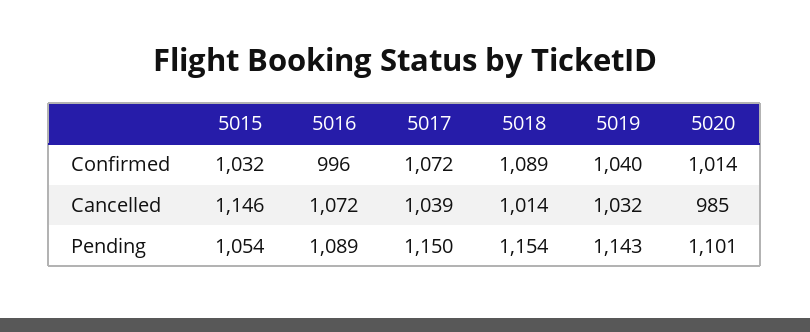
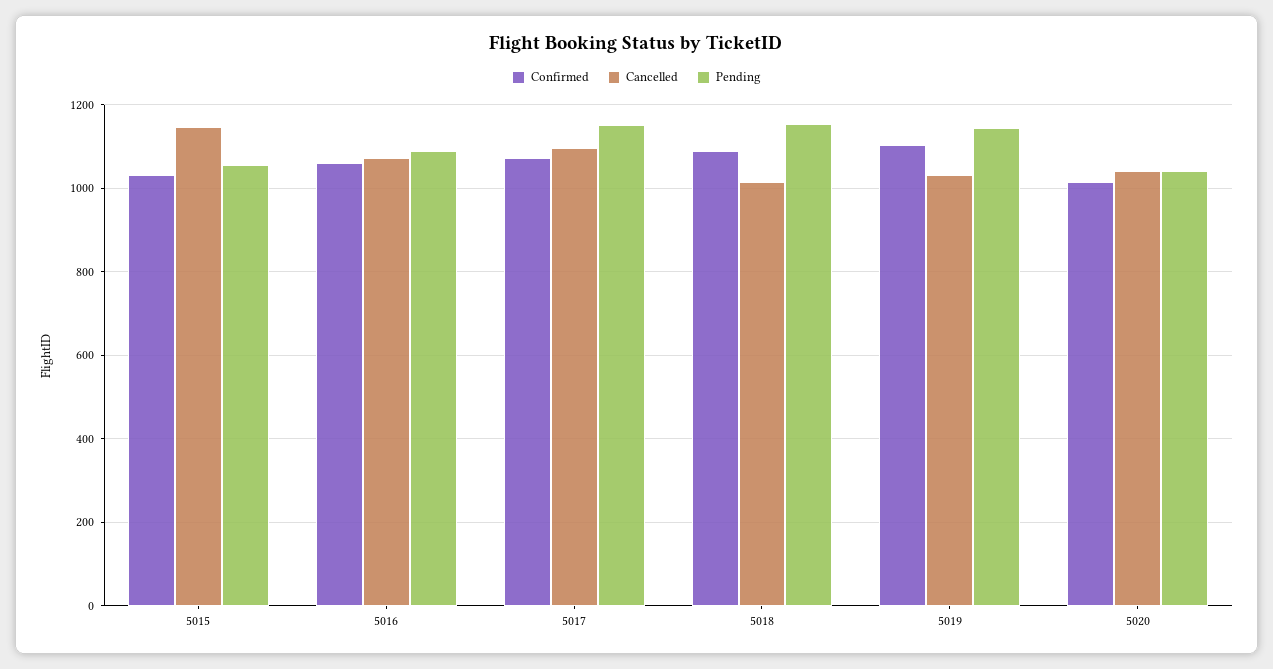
Confirmed, 5016: 996 -> 1060
Confirmed, 5019: 1040 -> 1100
Cancelled, 5017: 1039 -> 1100
Cancelled, 5020: 985 -> 1040
Pending, 5020: 1101 -> 1040

